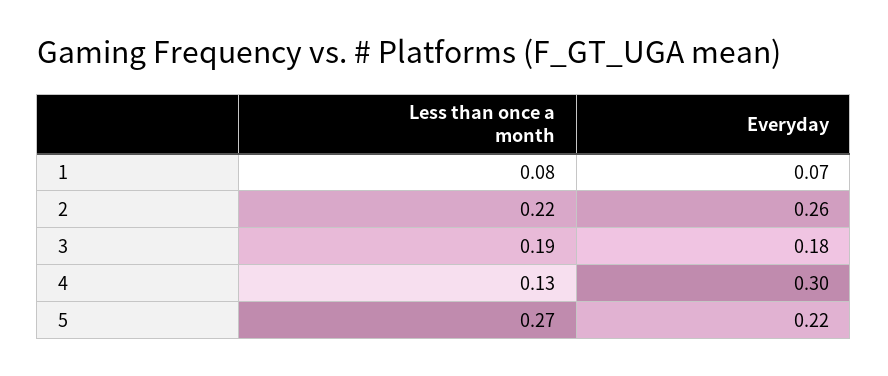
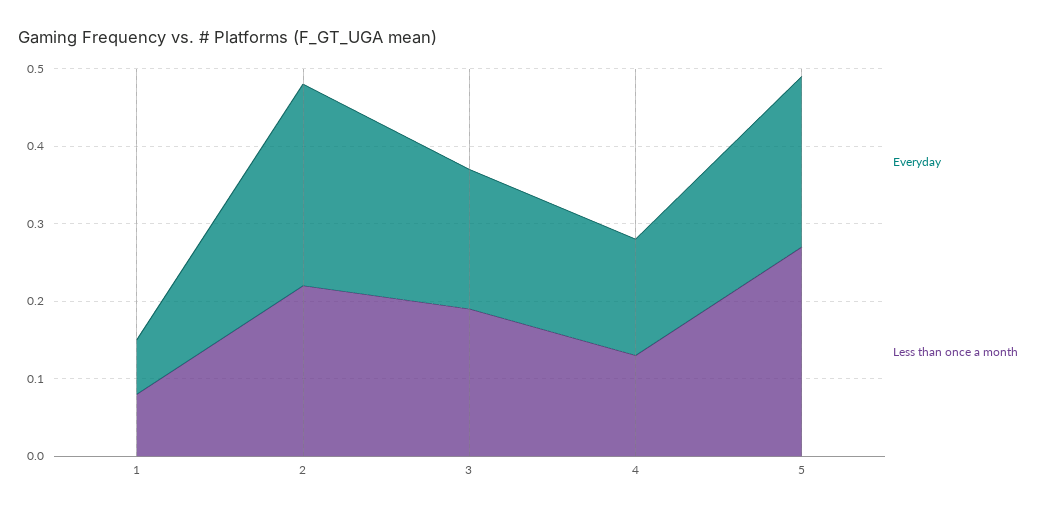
Everyday, 4: 0.3 -> 0.15

